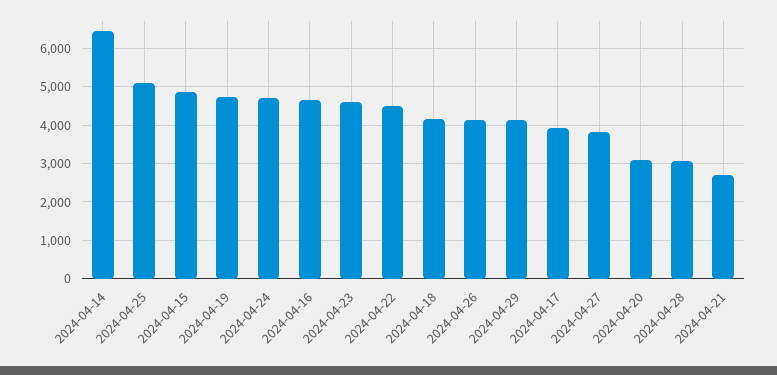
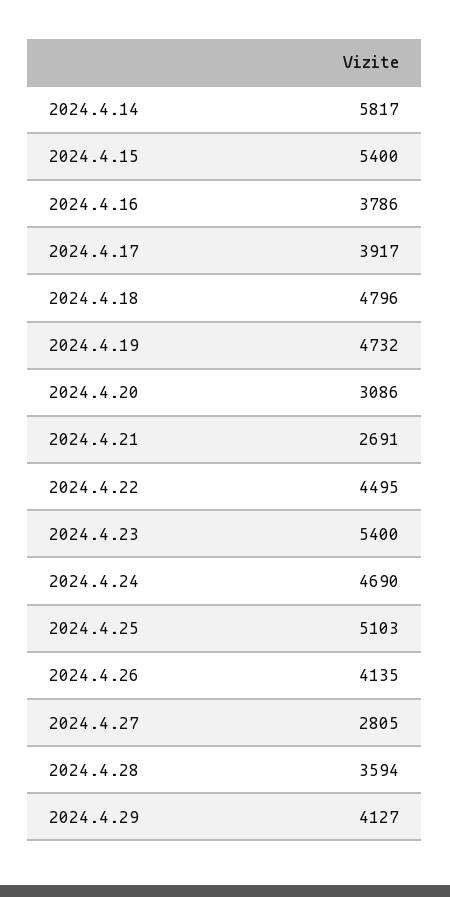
2024-04-14: 6400 -> 5817
2024-04-15: 4800 -> 5400
2024-04-16: 4600 -> 3786
2024-04-23: 4600 -> 5400
2024-04-18: 4200 -> 4796
2024-04-27: 3800 -> 2805
2024-04-28: 3000 -> 3594

